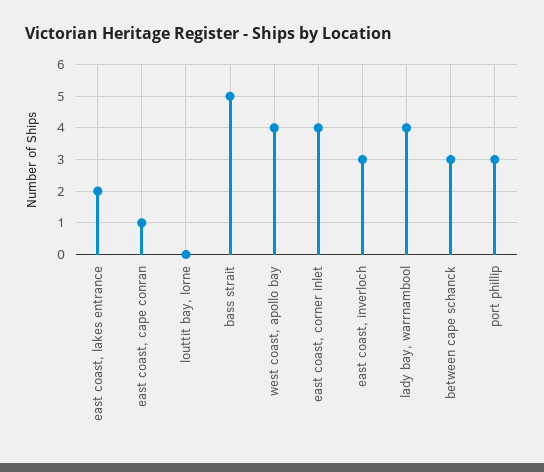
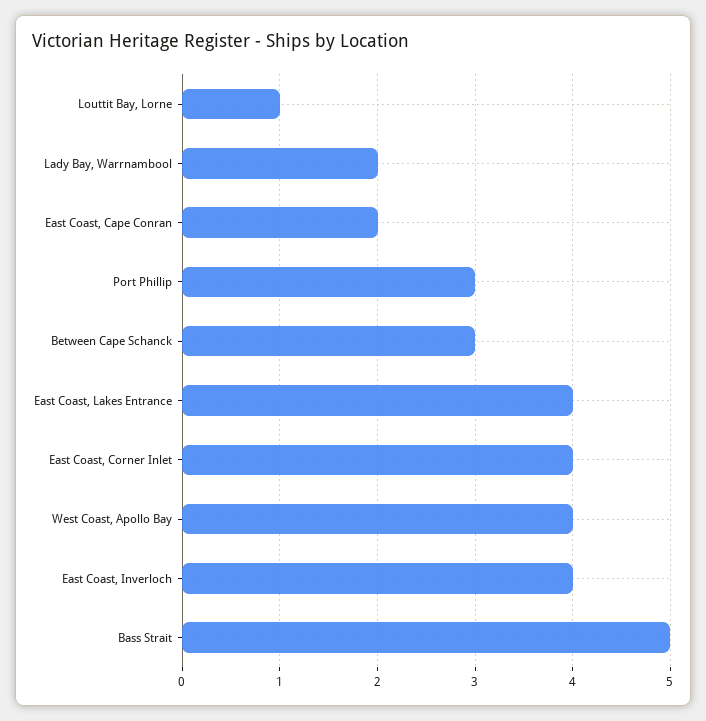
east coast, lakes entrance: 2 -> 4
east coast, cape conran: 1 -> 2
louttit bay, lorne: 0 -> 1
east coast, inverloch: 3 -> 4
lady bay, warrnambool: 4 -> 2

